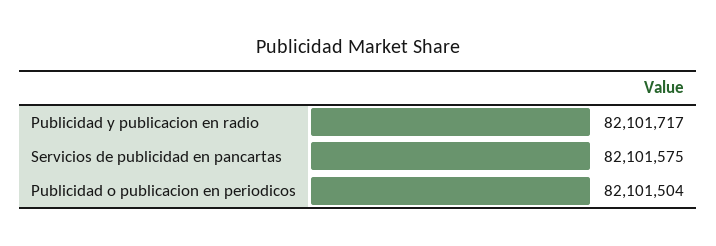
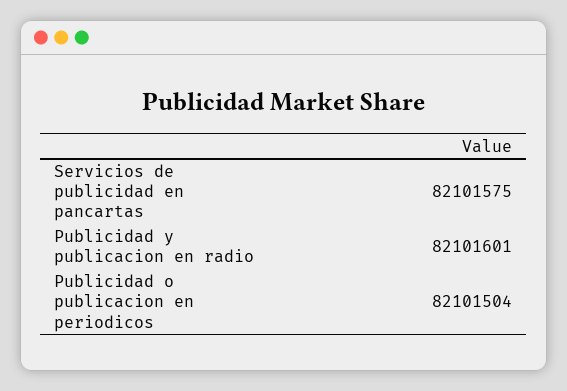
Publicidad y publicacion en radio: 82101717 -> 82101601

